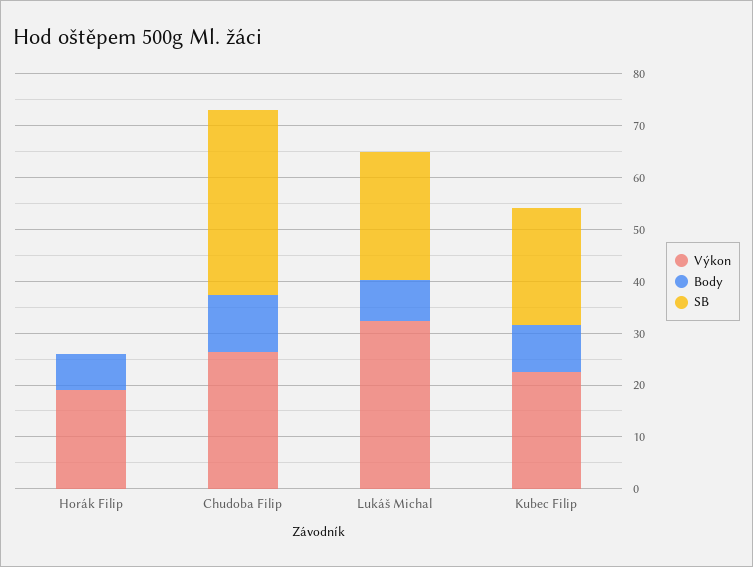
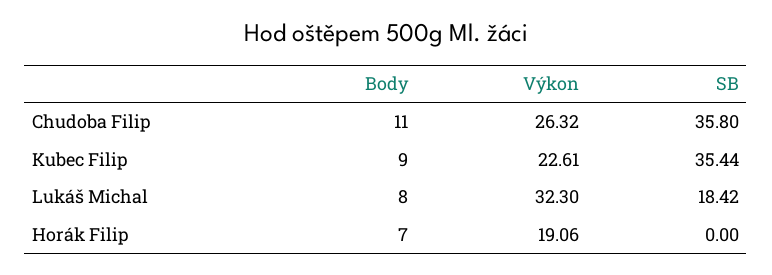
SB, Lukáš Michal: 24 -> 18.42
SB, Kubec Filip: 22 -> 35.44

